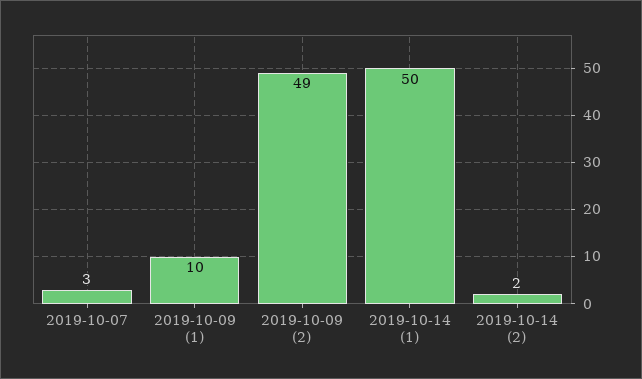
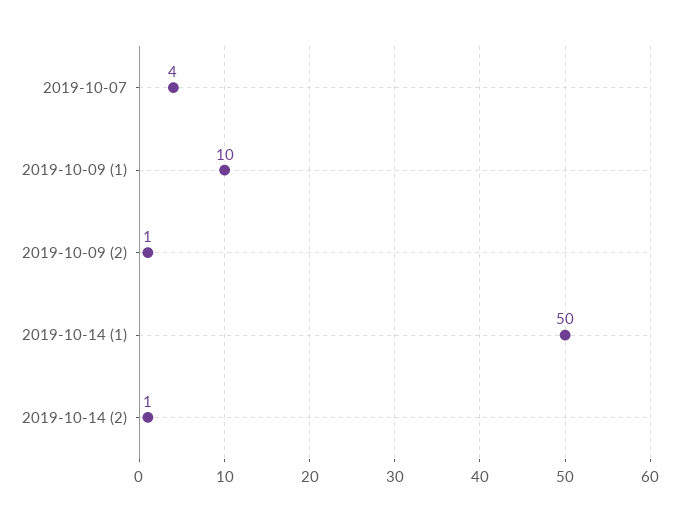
2019-10-07: 3 -> 4
2019-10-09 (2): 49 -> 1
2019-10-14 (2): 2 -> 1

